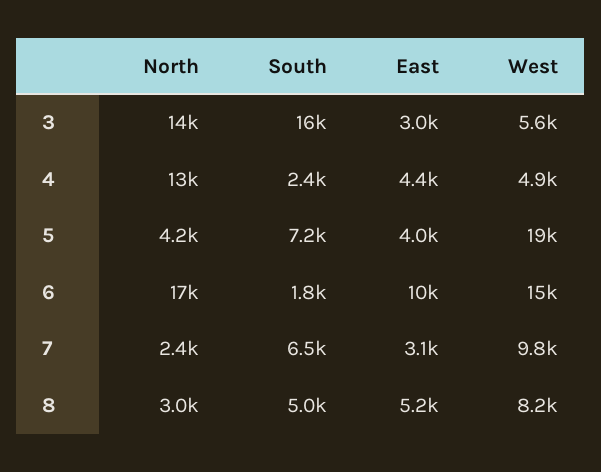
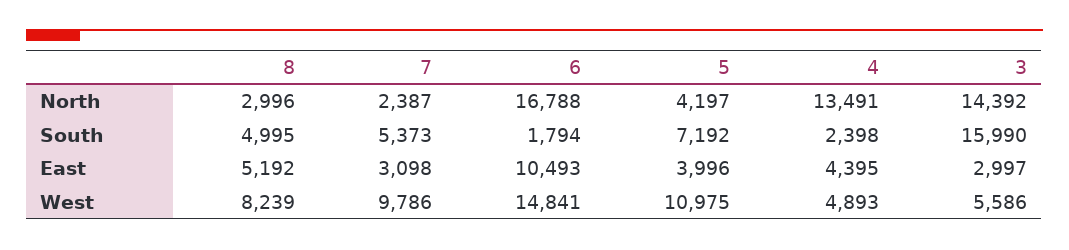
West, 5: 19000 -> 10975
South, 7: 6500 -> 5373

